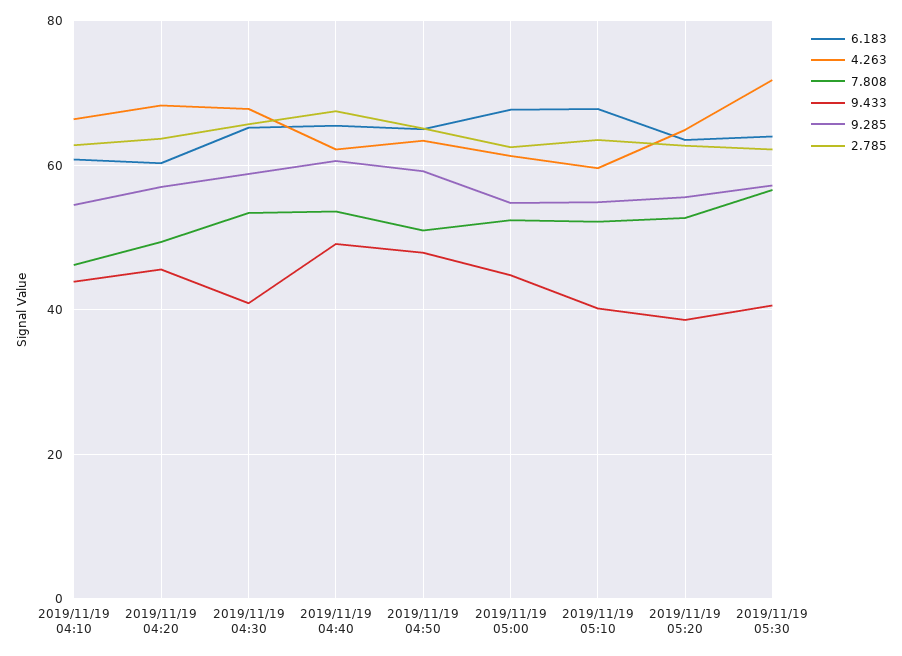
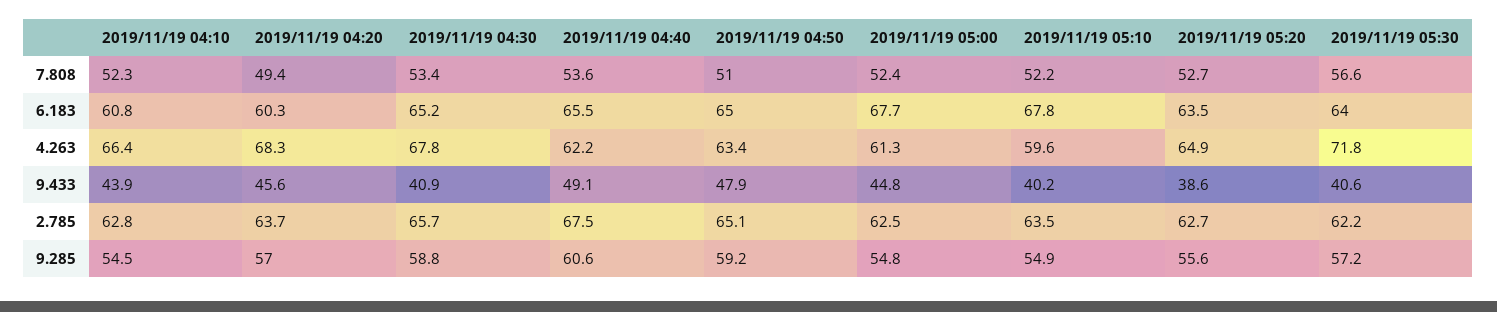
7.808, 2019/11/19 04:10: 46 -> 52.3

